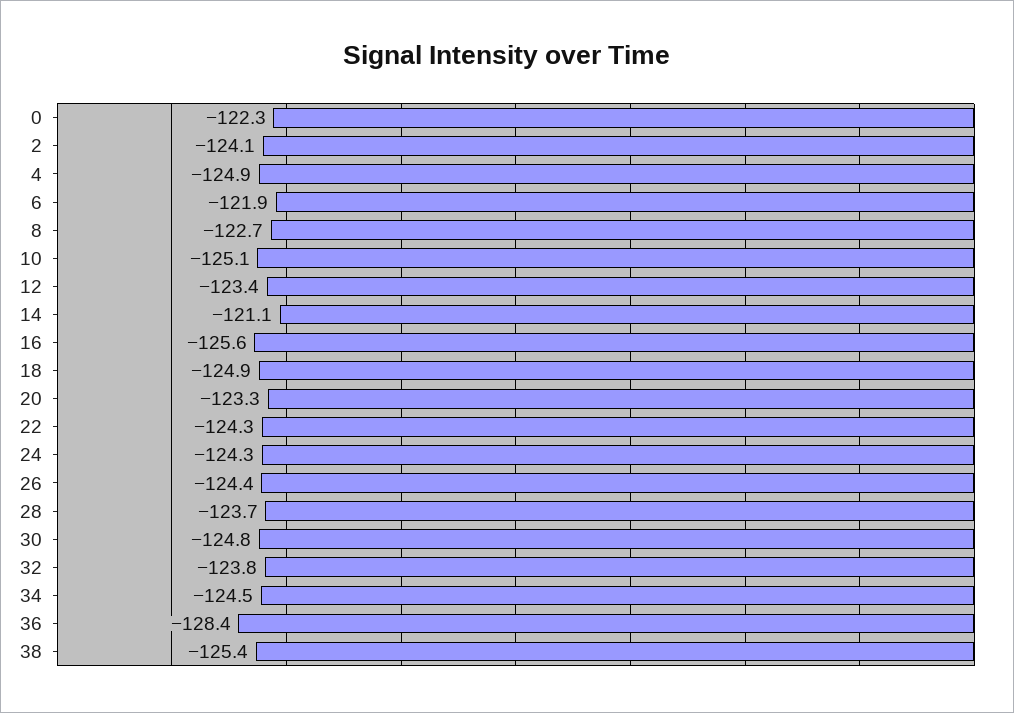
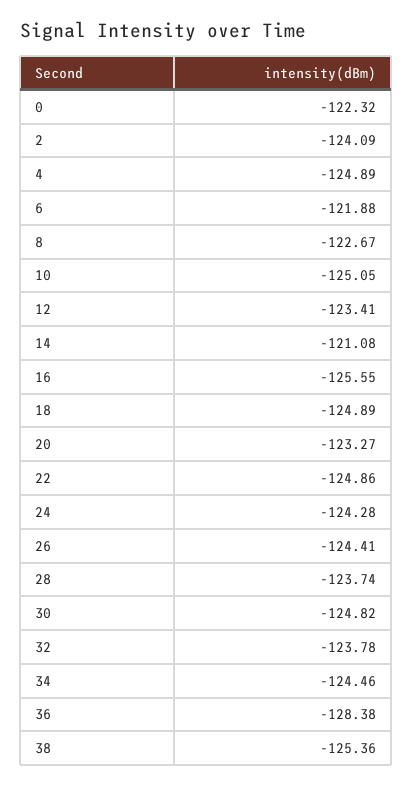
22: -124.3 -> -124.86

